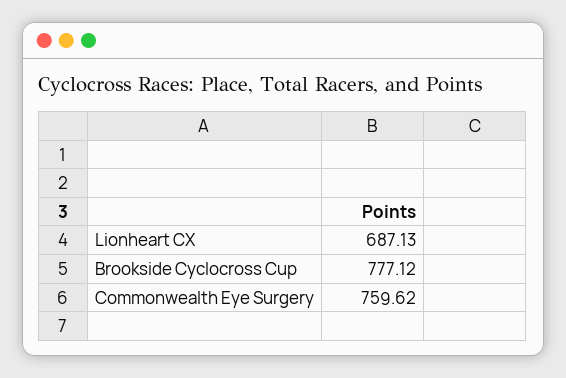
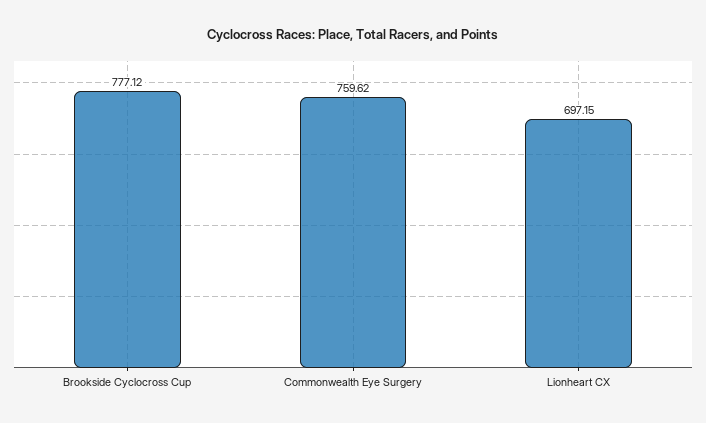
Lionheart CX: 687.13 -> 697.15

